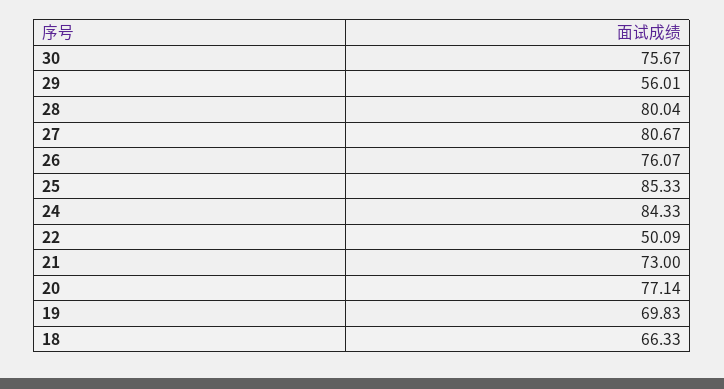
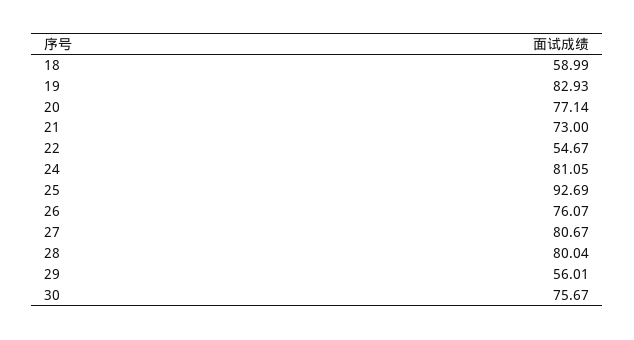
25: 85.33 -> 92.69
24: 84.33 -> 81.05
22: 50.09 -> 54.67
19: 69.83 -> 82.93
18: 66.33 -> 58.99

